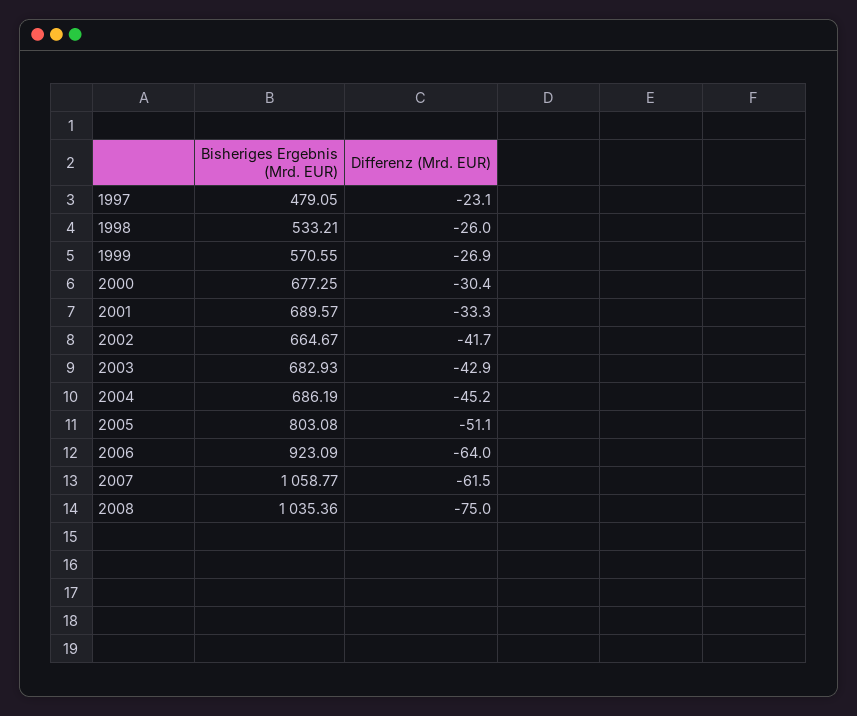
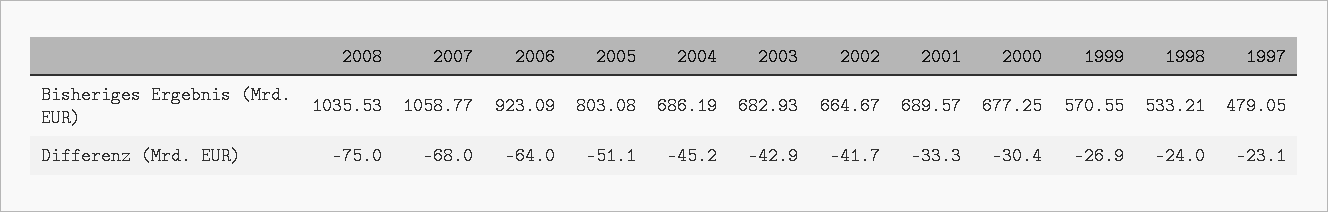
Differenz (Mrd. EUR), 1998: -26 -> -24
Differenz (Mrd. EUR), 2007: -61.5 -> -68
Bisheriges Ergebnis (Mrd. EUR), 2008: 1035.36 -> 1035.53

